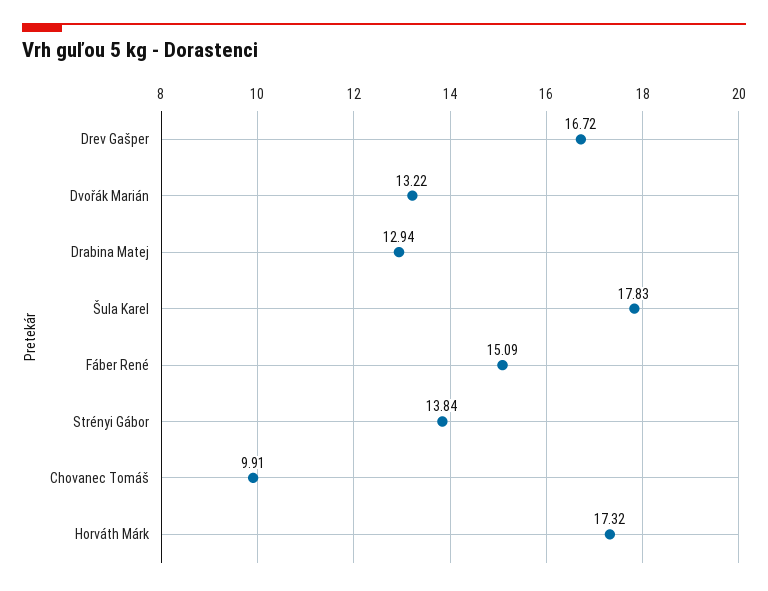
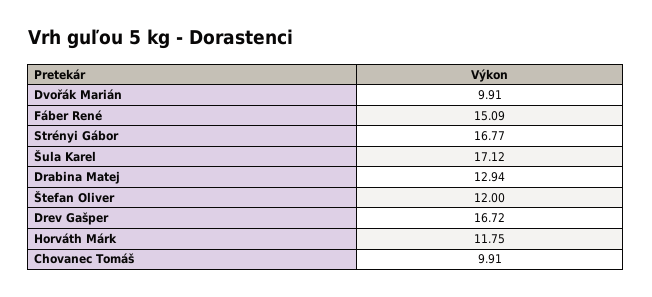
Dvořák Marián: 13.22 -> 9.91
Šula Karel: 17.83 -> 17.12
Strényi Gábor: 13.84 -> 16.77
Horváth Márk: 17.32 -> 11.75
Štefan Oliver: none -> 12

